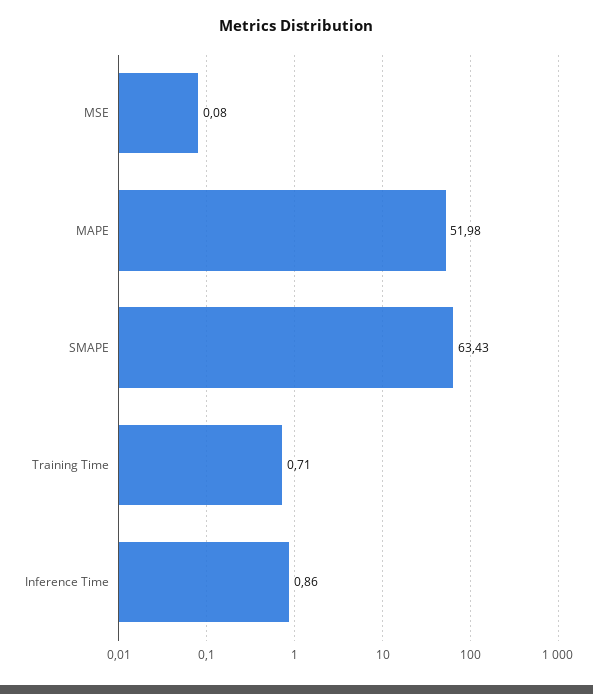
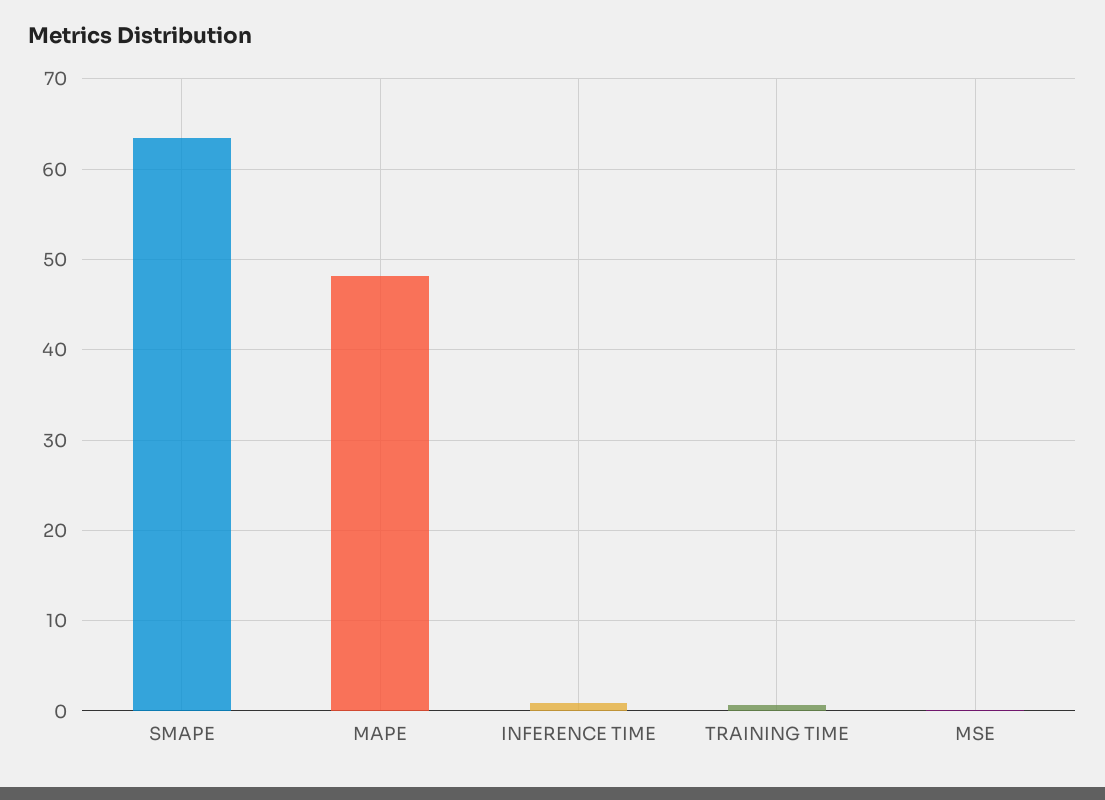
MAPE: 51.98 -> 48

